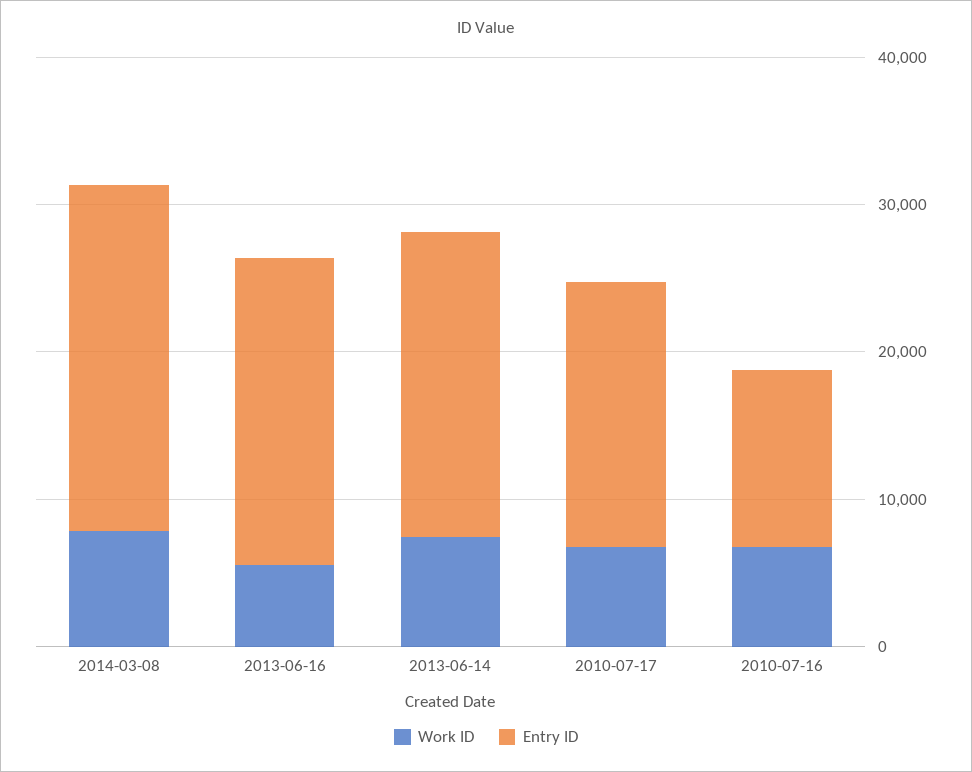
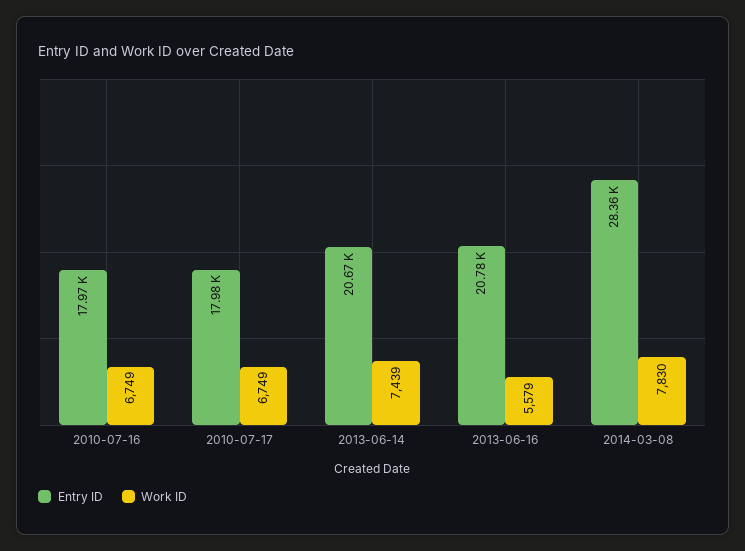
Entry ID, 2014-03-08: 24000 -> 28360
Entry ID, 2010-07-16: 12000 -> 17970

